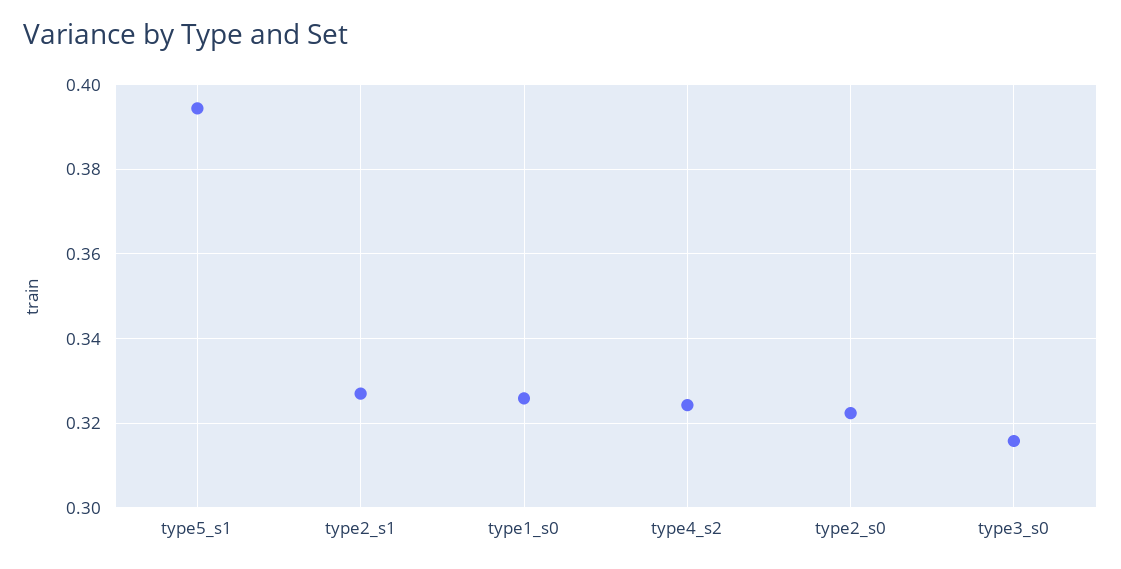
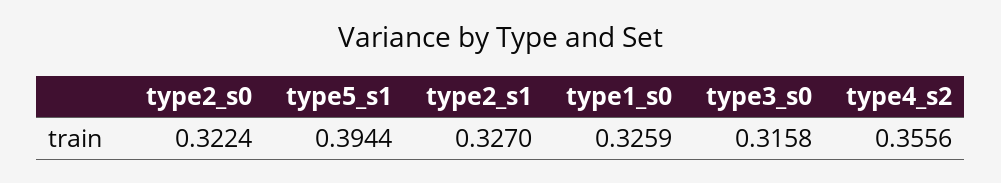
type4_s2: 0.324 -> 0.3556

